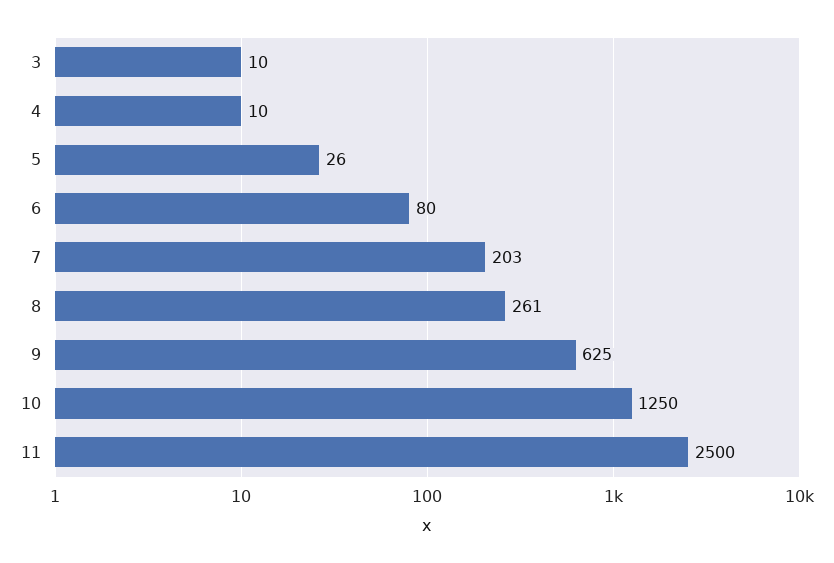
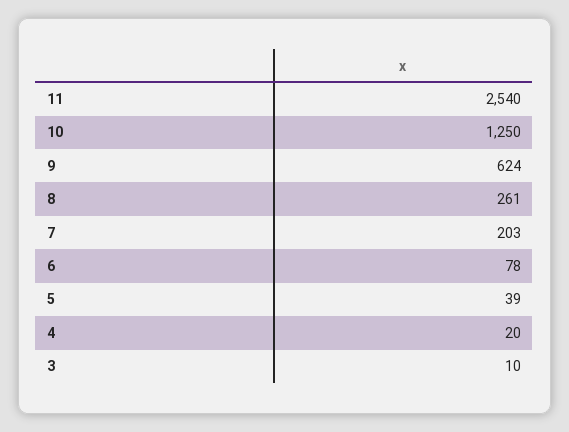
4: 10 -> 20
5: 26 -> 39
6: 80 -> 78
9: 625 -> 624
11: 2500 -> 2540

